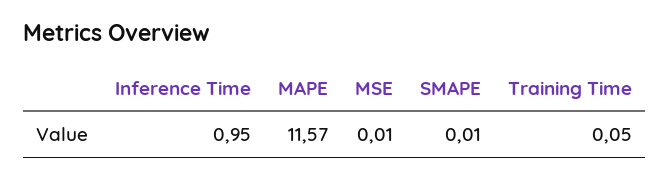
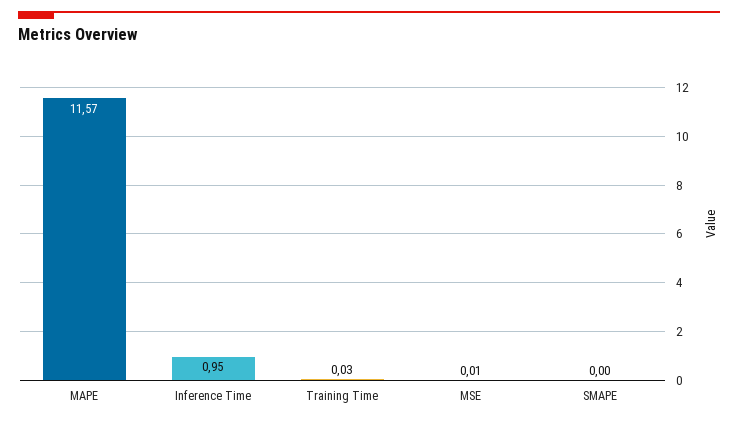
SMAPE: 0.01 -> 0
Training Time: 0.05 -> 0.03

